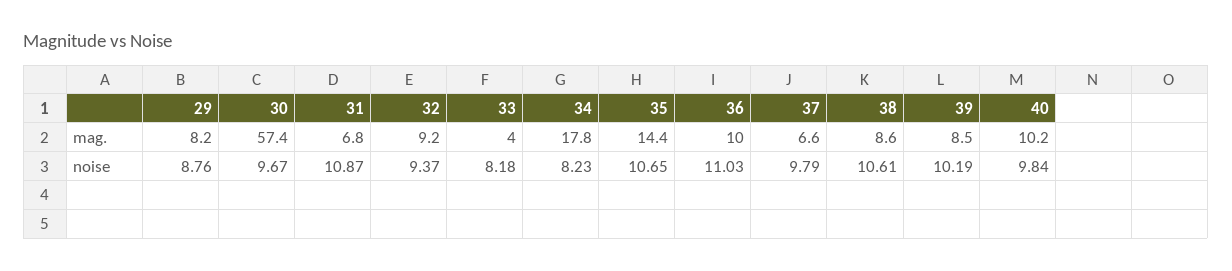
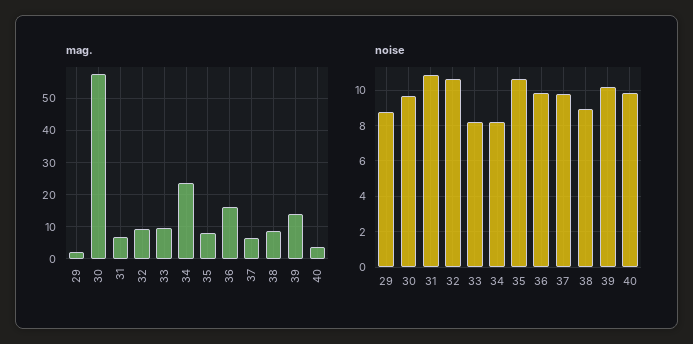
mag., 29: 8.2 -> 2
mag., 33: 4 -> 10
mag., 34: 17.8 -> 24
mag., 35: 14.4 -> 8
mag., 36: 10 -> 16
mag., 39: 8.5 -> 14
mag., 40: 10.2 -> 4
noise, 32: 9.37 -> 10.5
noise, 36: 11.03 -> 10
noise, 38: 10.61 -> 9

